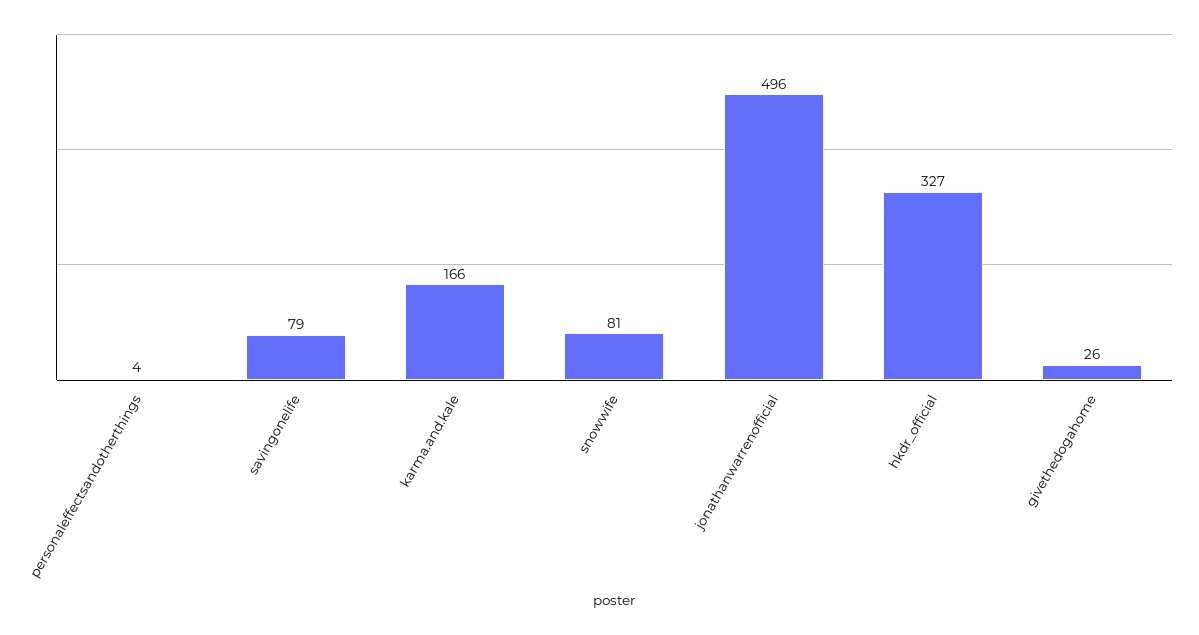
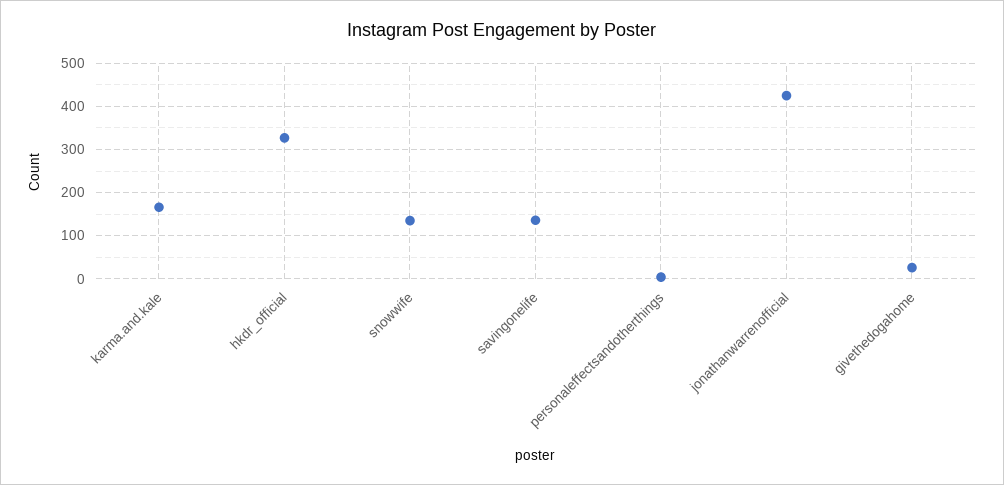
savingonelife: 79 -> 140
snowwife: 81 -> 140
jonathanwarrenofficial: 496 -> 420

